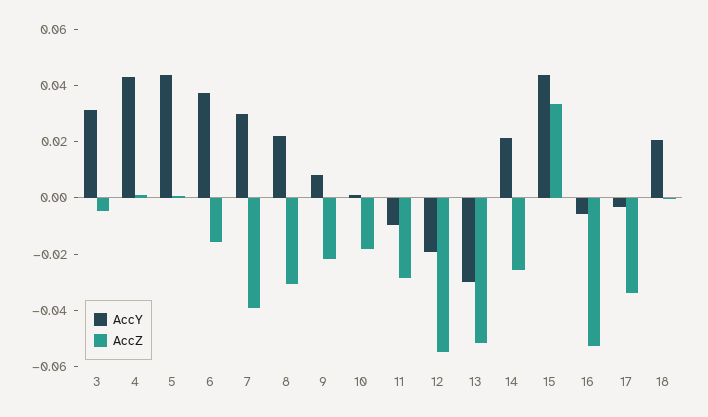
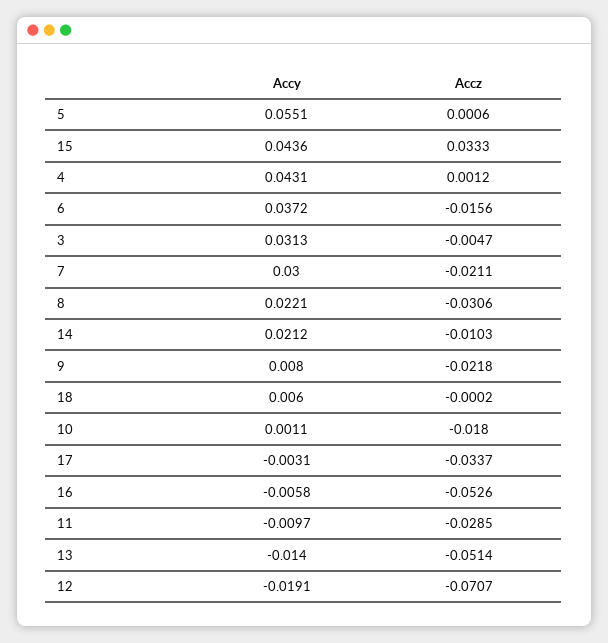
AccY, 5: 0.045 -> 0.0551
AccZ, 7: -0.04 -> -0.0211
AccZ, 12: -0.055 -> -0.0707
AccY, 13: -0.03 -> -0.014
AccZ, 14: -0.025 -> -0.0103
AccY, 18: 0.02 -> 0.006

